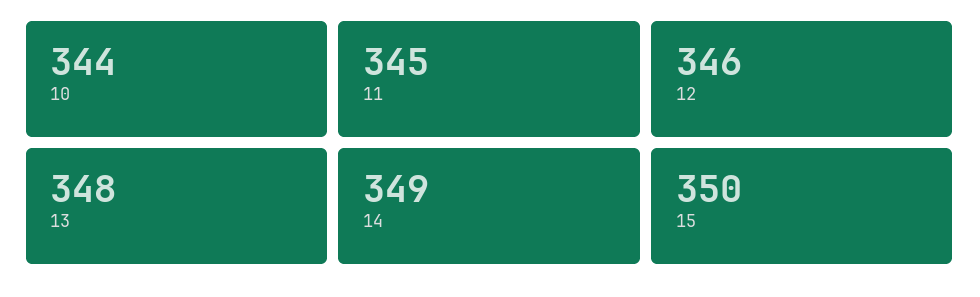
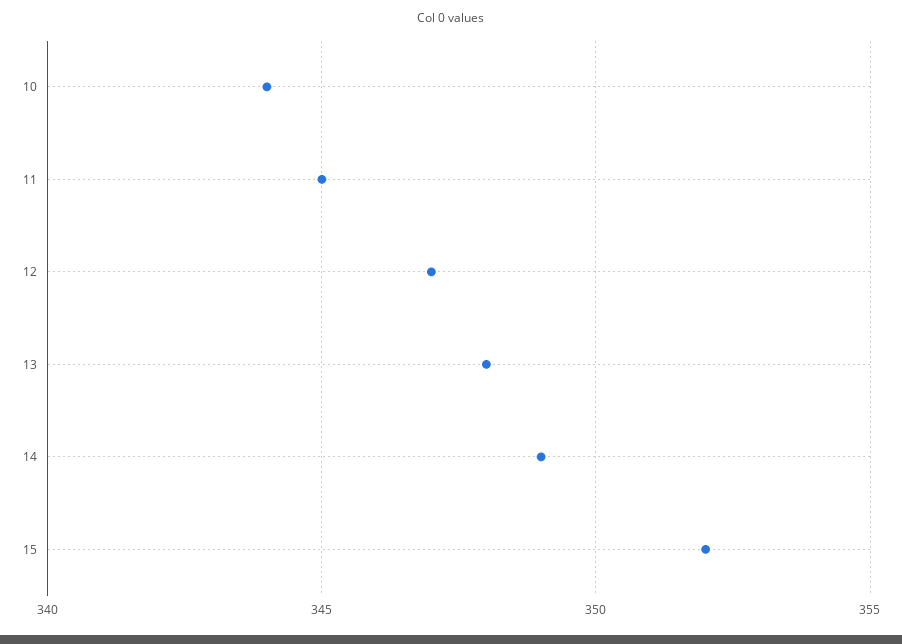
12: 346 -> 347
15: 350 -> 352

